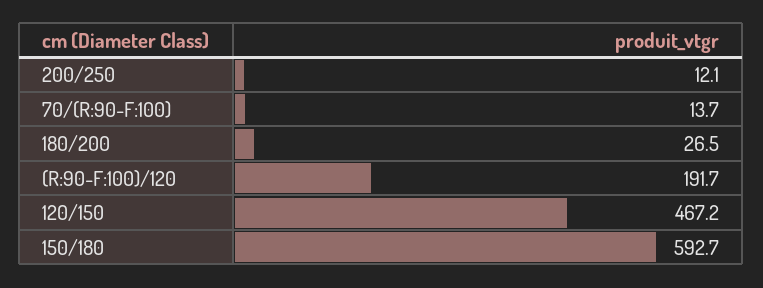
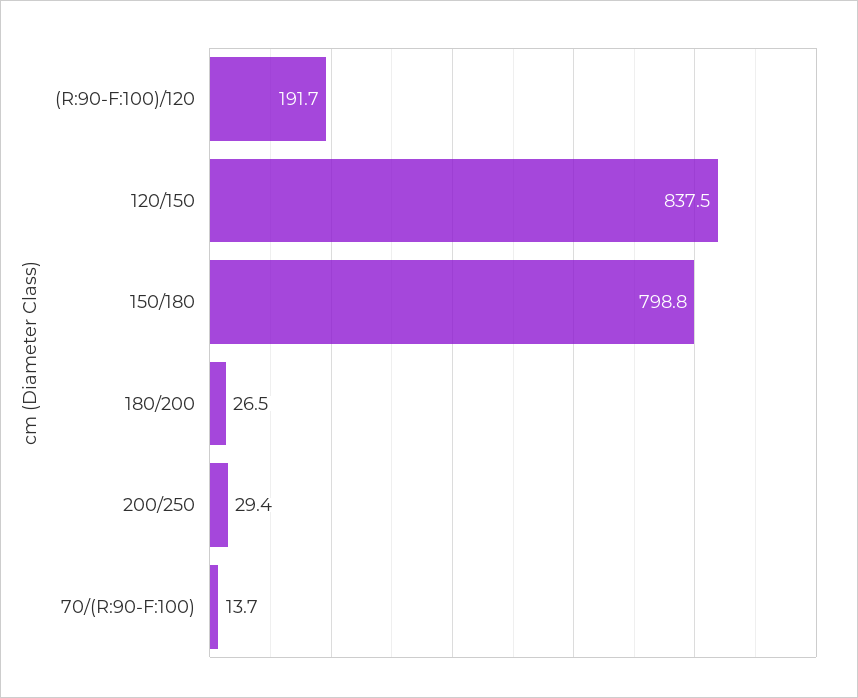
200/250: 12.1 -> 29.4
120/150: 467.2 -> 837.5
150/180: 592.7 -> 798.8

